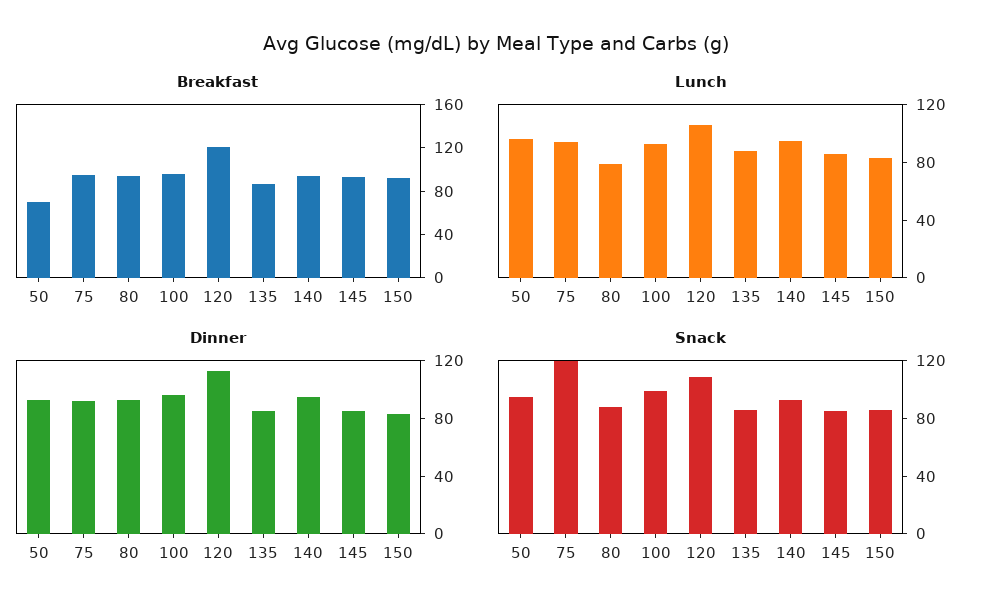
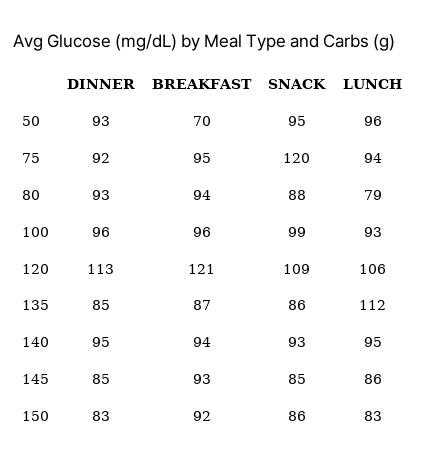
Lunch, 135: 90 -> 112

